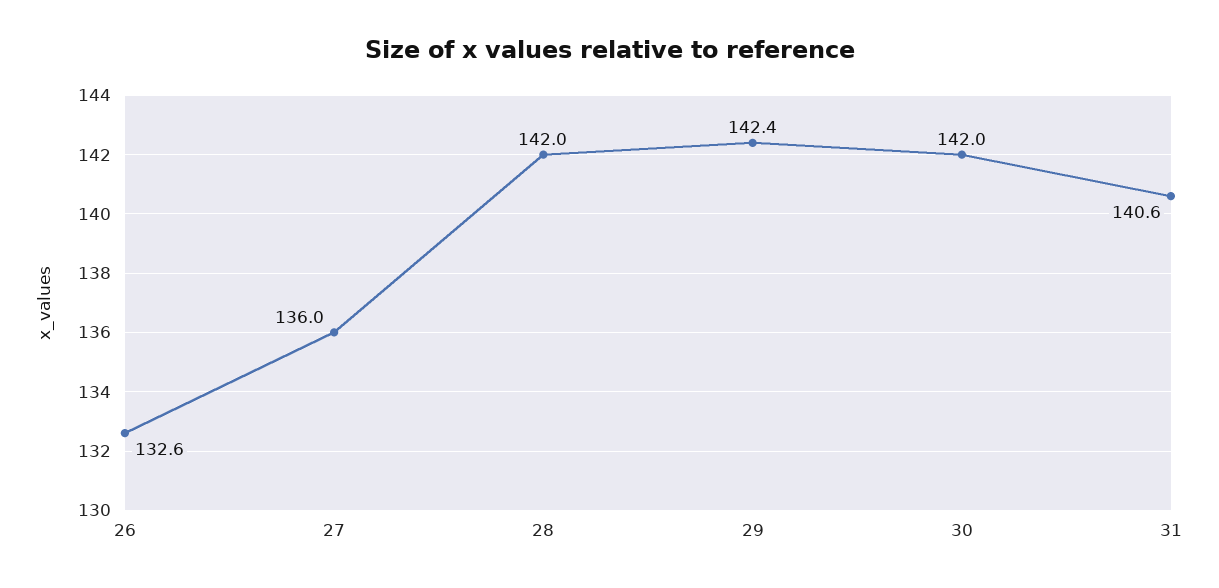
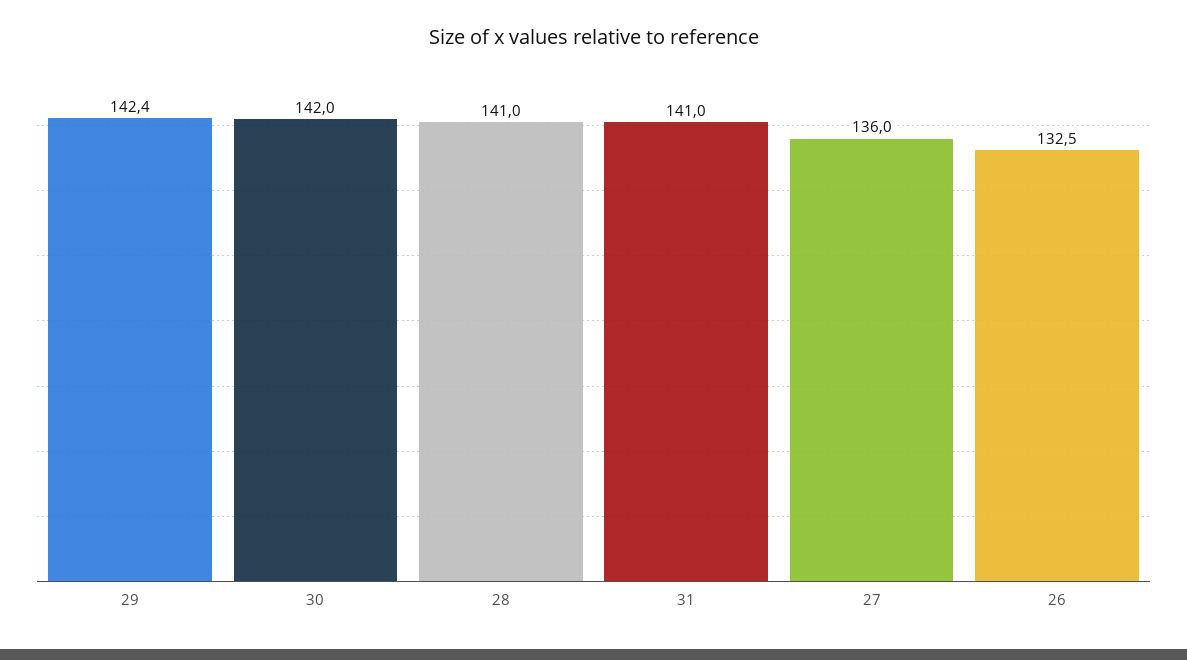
26: 132.6 -> 132.5
28: 142 -> 141
31: 140.6 -> 141

